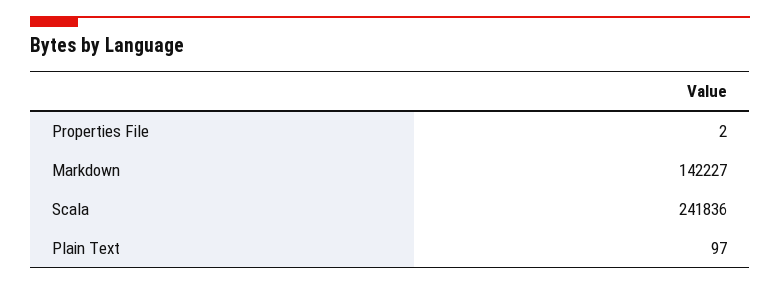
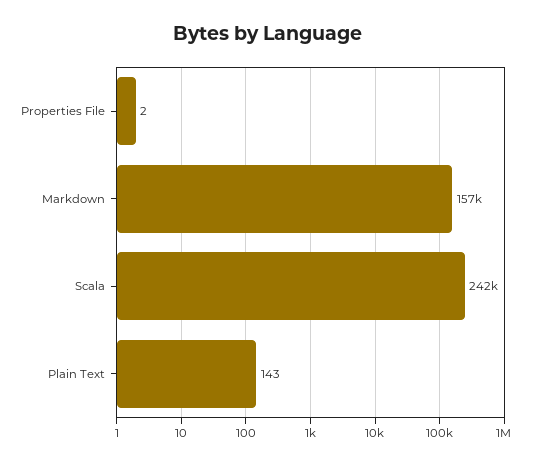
Markdown: 142227 -> 157000
Plain Text: 97 -> 143

